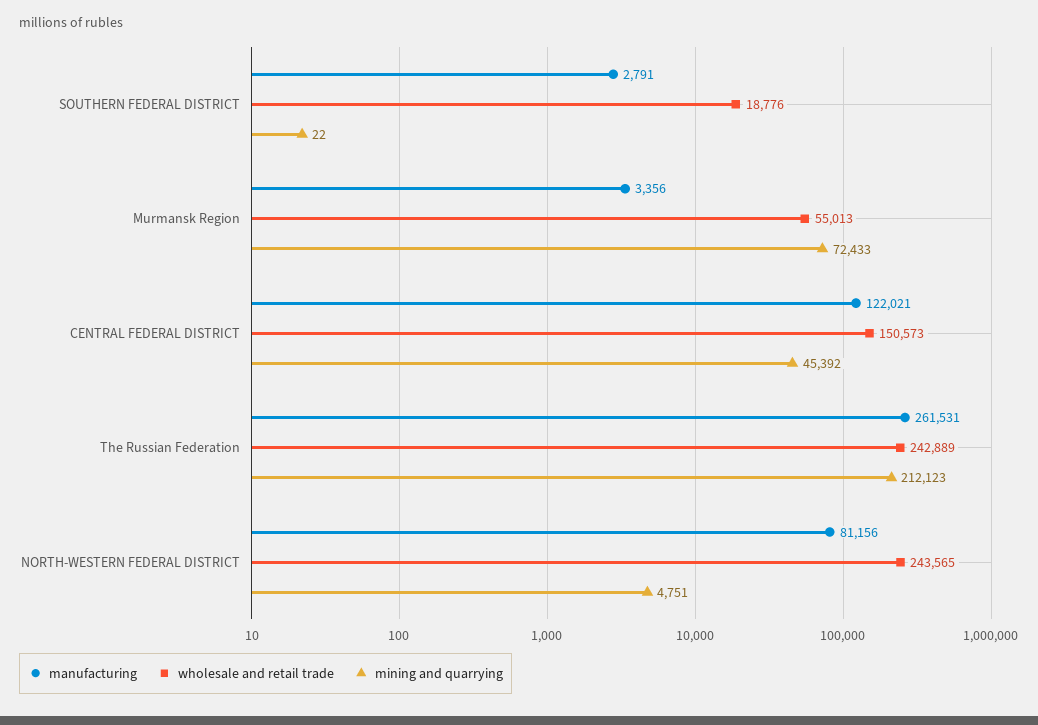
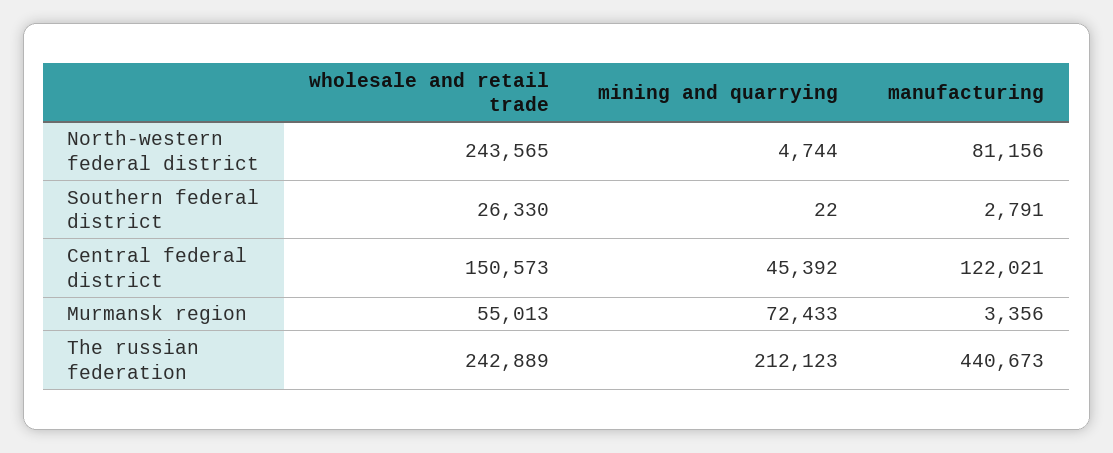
wholesale and retail trade, SOUTHERN FEDERAL DISTRICT: 18776 -> 26330
manufacturing, The Russian Federation: 261531 -> 440673
mining and quarrying, NORTH-WESTERN FEDERAL DISTRICT: 4751 -> 4744

